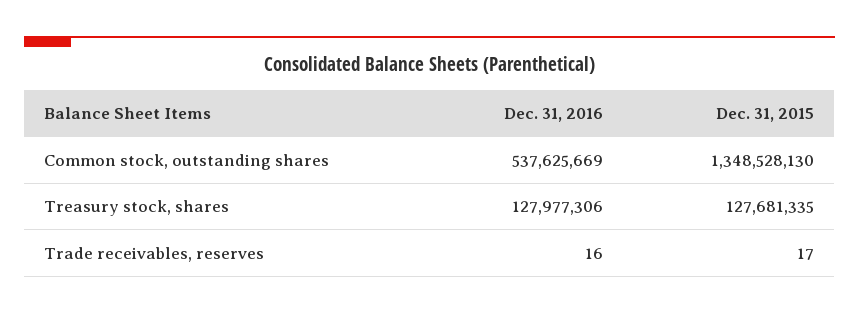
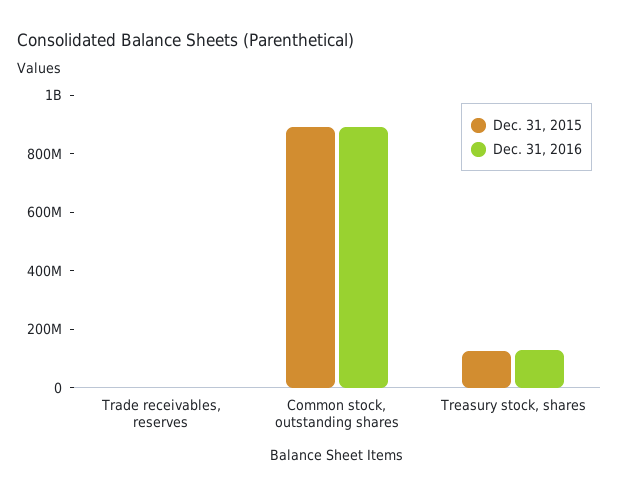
Dec. 31, 2016, Common stock, outstanding shares: 537625669 -> 900000000
Dec. 31, 2015, Common stock, outstanding shares: 1348528130 -> 900000000

